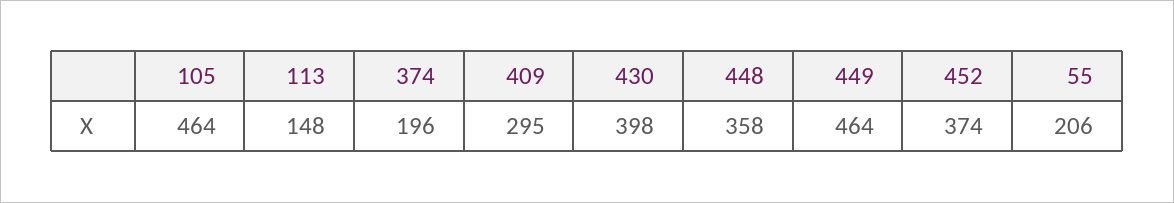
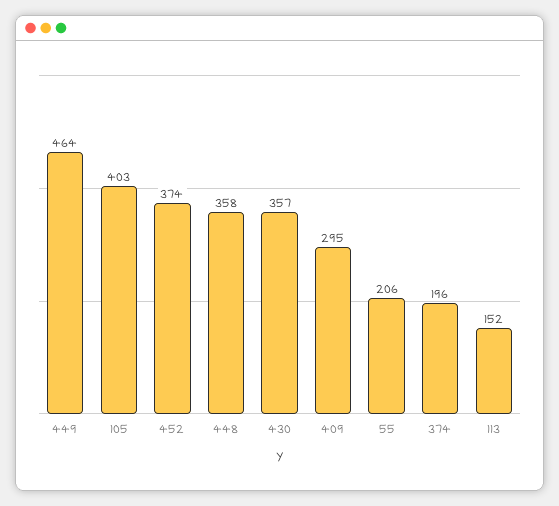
105: 464 -> 403
113: 148 -> 152
430: 398 -> 357

